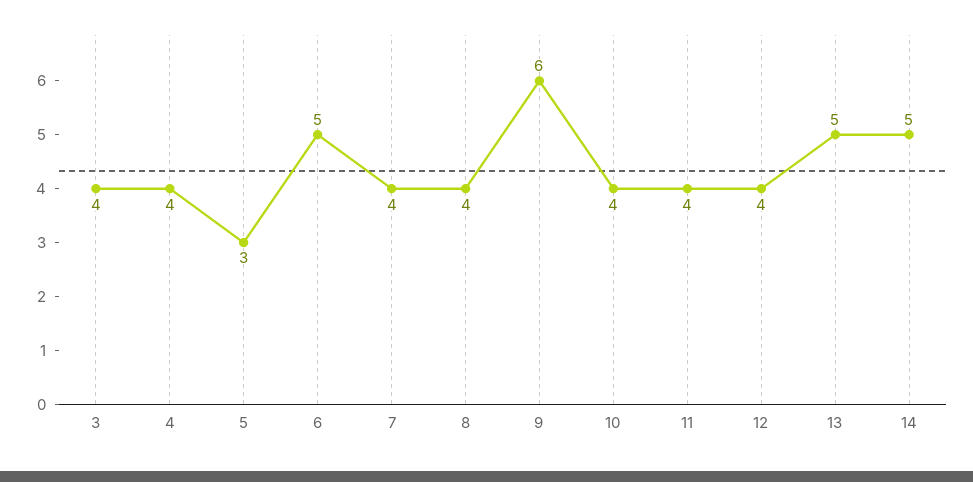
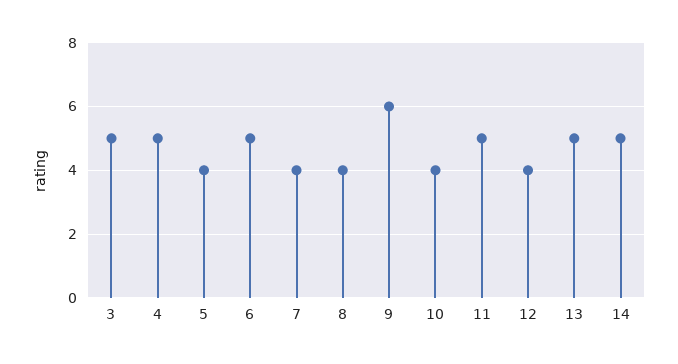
3: 4 -> 5
4: 4 -> 5
5: 3 -> 4
11: 4 -> 5

